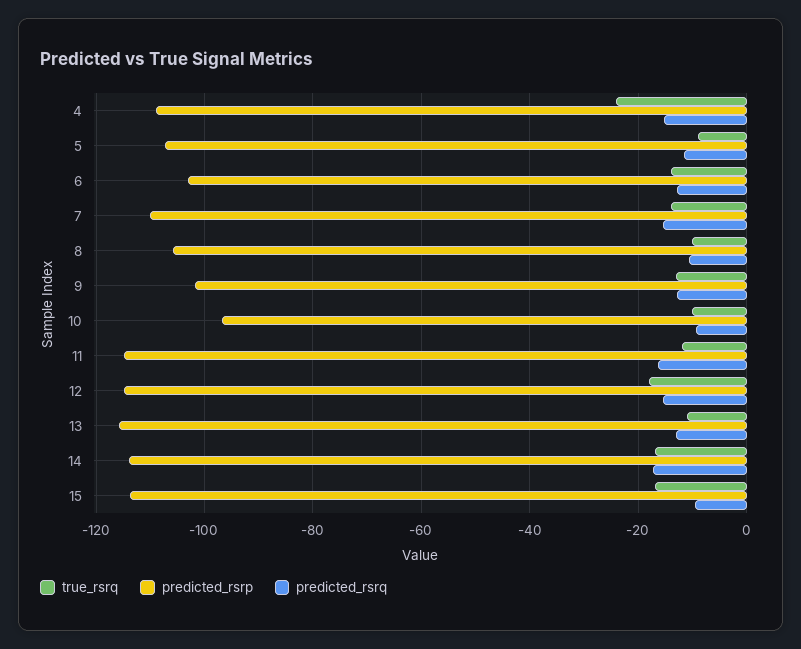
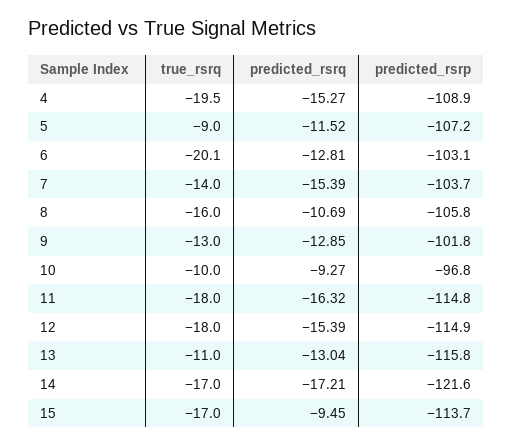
true_rsrq, 4: -24 -> -19.5
true_rsrq, 6: -14 -> -20.1
predicted_rsrp, 7: -110 -> -103.7
true_rsrq, 8: -10 -> -16
true_rsrq, 11: -12 -> -18
predicted_rsrp, 14: -114 -> -121.6

